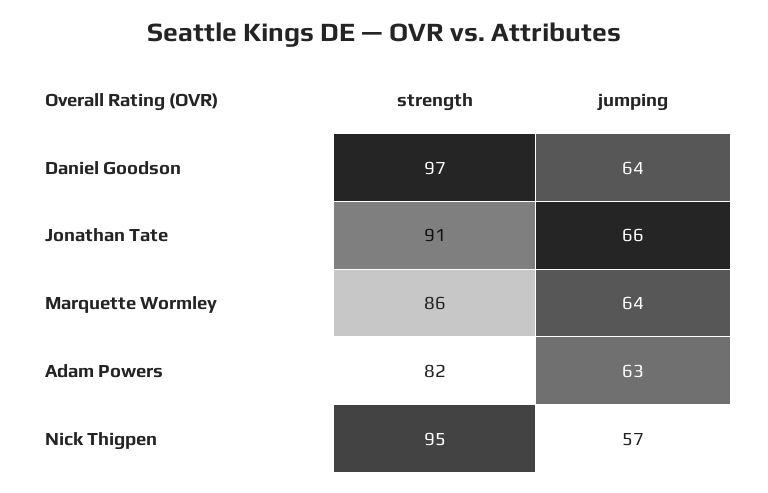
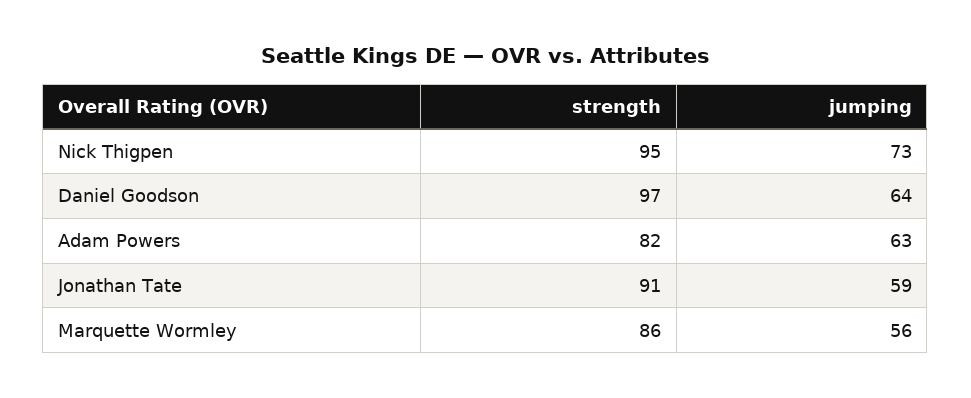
jumping, Jonathan Tate: 66 -> 59
jumping, Marquette Wormley: 64 -> 56
jumping, Nick Thigpen: 57 -> 73

